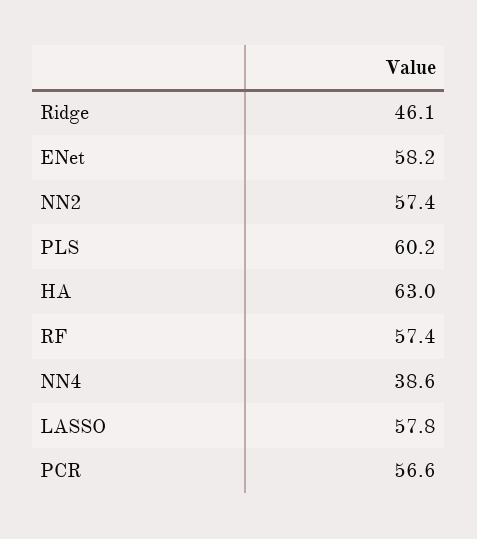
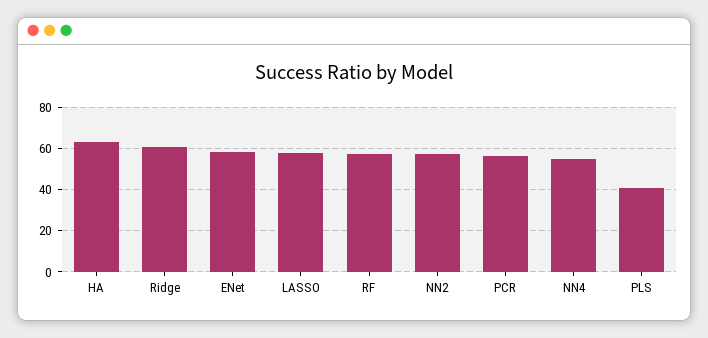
Ridge: 46.1 -> 60
PLS: 60.2 -> 40
NN4: 38.6 -> 55

